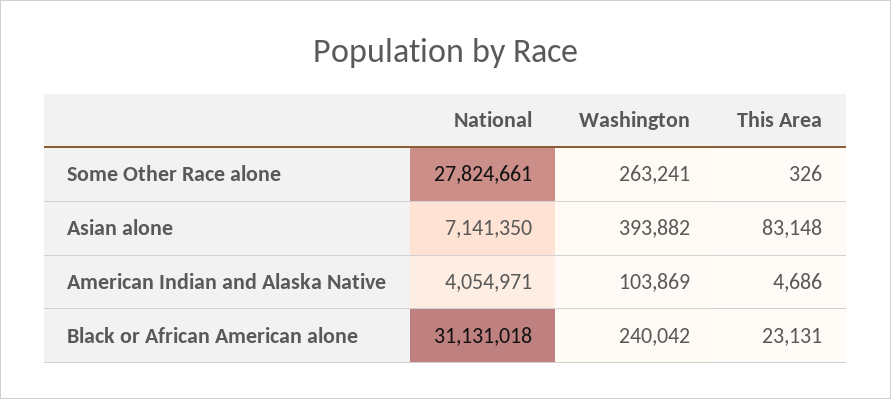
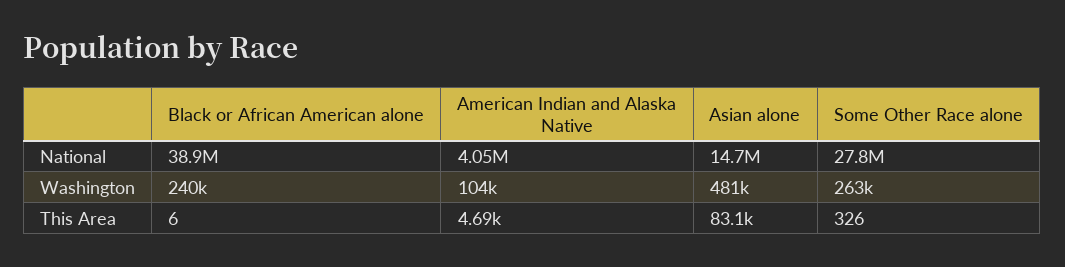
National, Asian alone: 7141350 -> 14700000
Washington, Asian alone: 393882 -> 481000
National, Black or African American alone: 31131018 -> 38900000
This Area, Black or African American alone: 23131 -> 6

